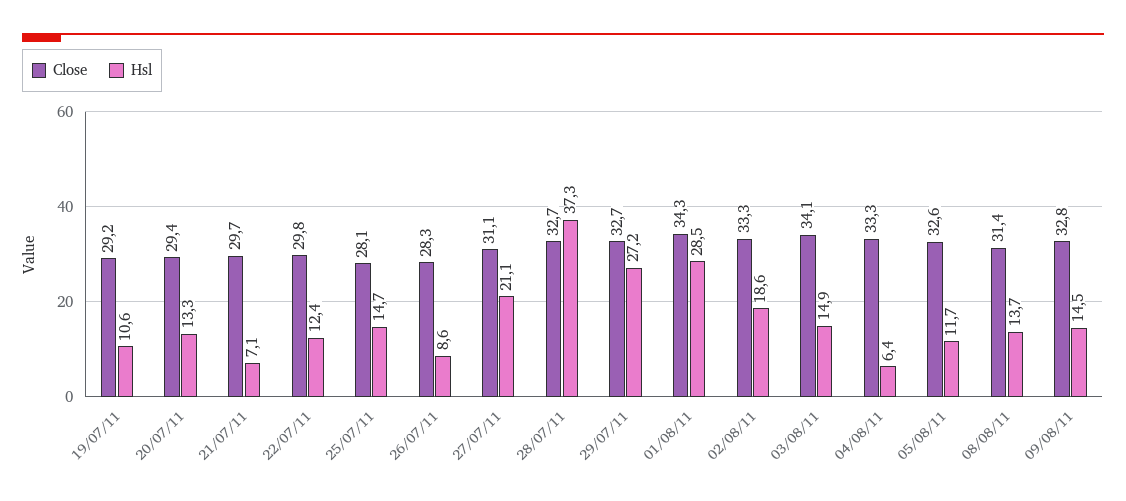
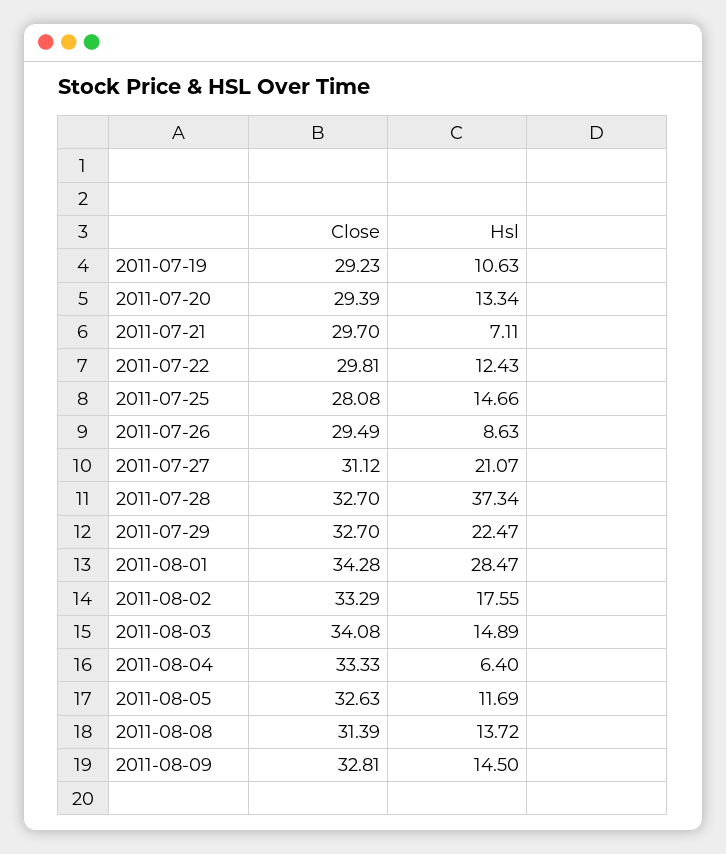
Close, 26/07/11: 28.3 -> 29.49
Hsl, 29/07/11: 27.2 -> 22.47
Hsl, 02/08/11: 18.6 -> 17.55

